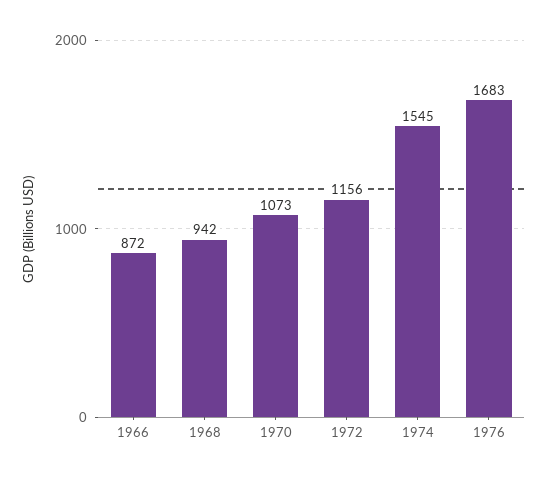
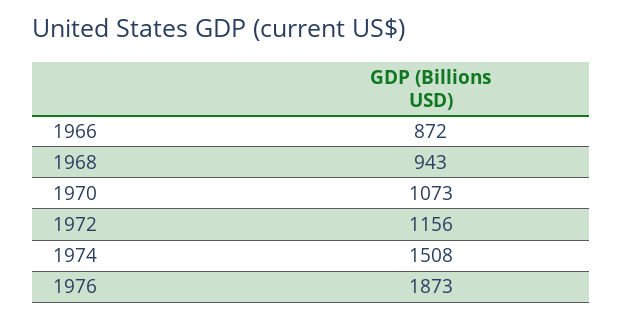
1968: 942 -> 943
1974: 1545 -> 1508
1976: 1683 -> 1873

